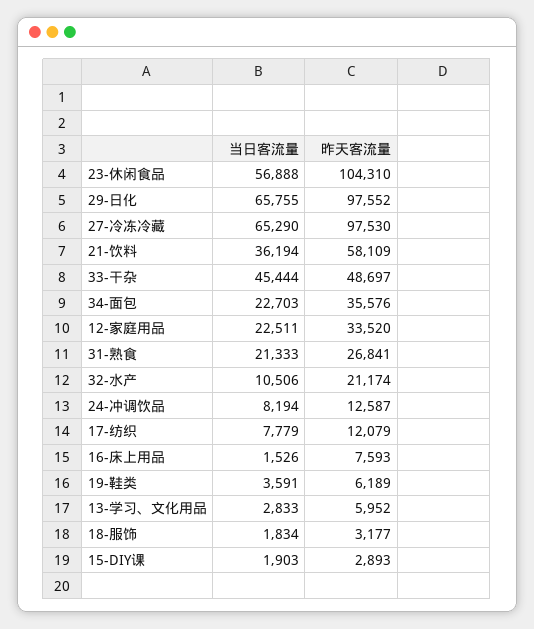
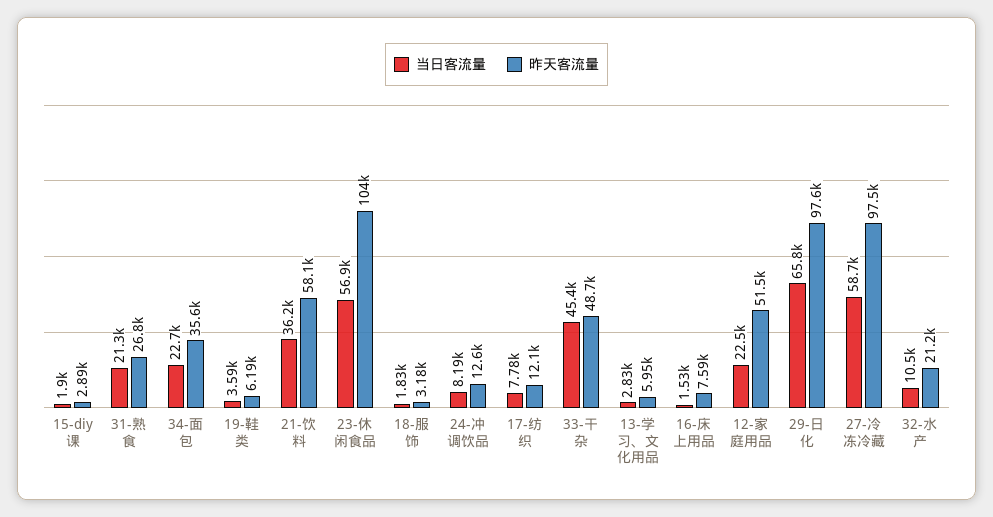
当日客流量, 27-冷冻冷藏: 65290 -> 58700
昨天客流量, 12-家庭用品: 33520 -> 51500

